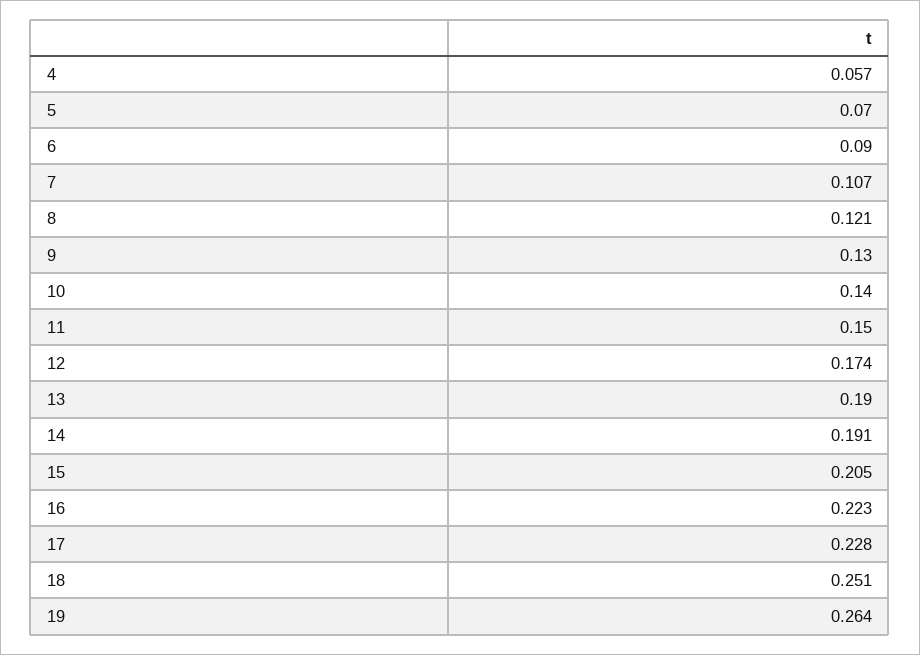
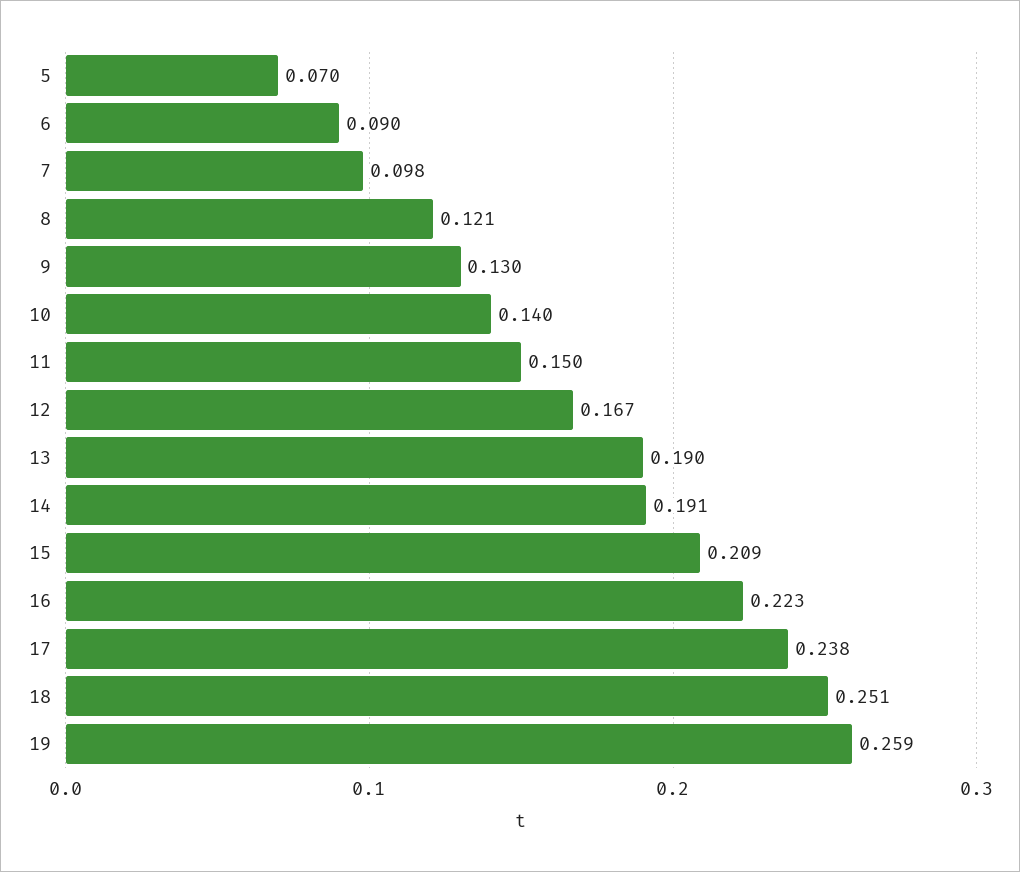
4: 0.057 -> none
7: 0.107 -> 0.098
12: 0.174 -> 0.167
15: 0.205 -> 0.209
17: 0.228 -> 0.238
19: 0.264 -> 0.259

